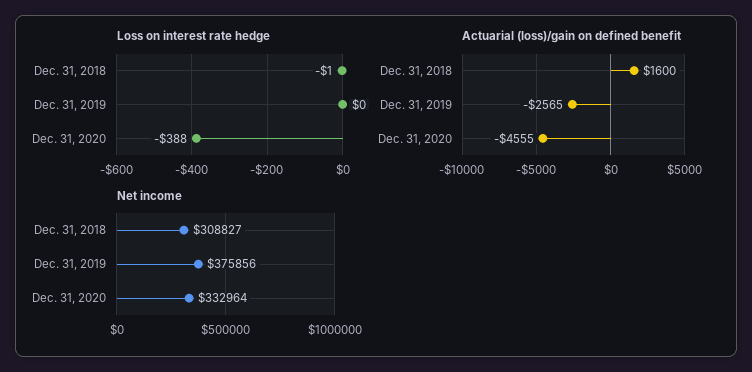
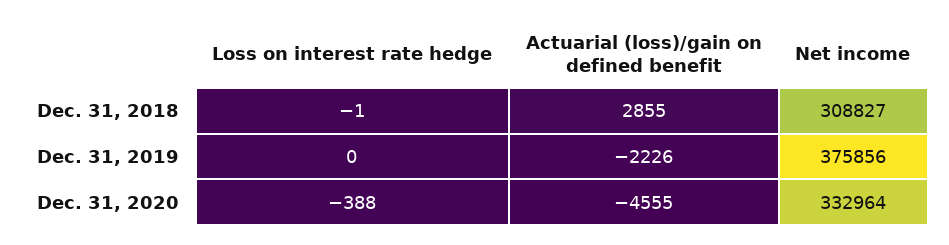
Actuarial (loss)/gain on defined benefit, Dec. 31, 2018: 1600 -> 2855
Actuarial (loss)/gain on defined benefit, Dec. 31, 2019: -2565 -> -2226

